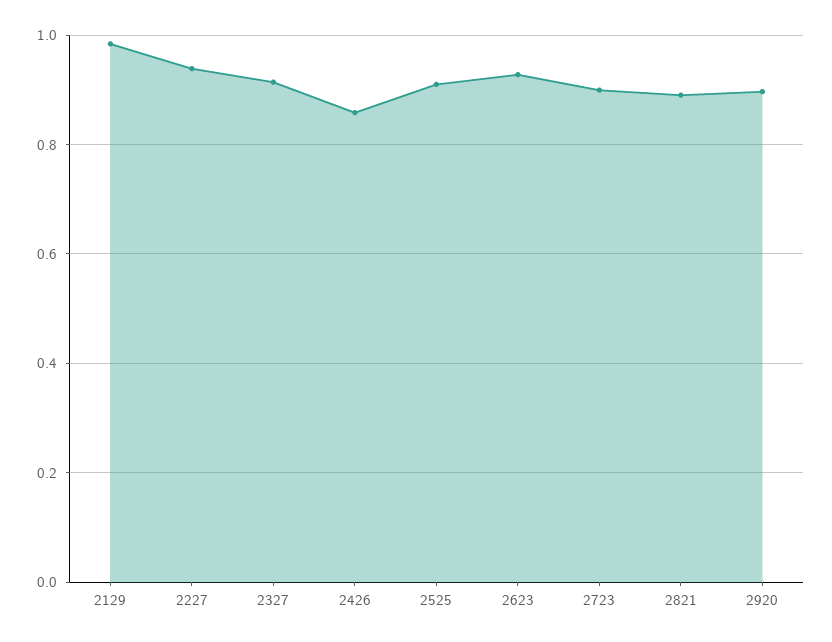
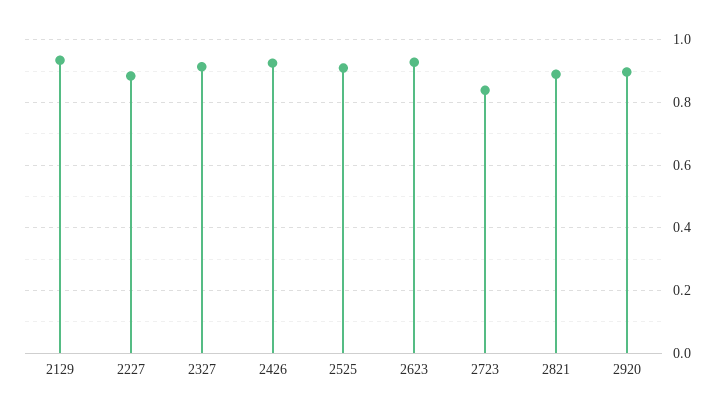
2129: 0.98 -> 0.94
2227: 0.94 -> 0.88
2426: 0.86 -> 0.92
2723: 0.9 -> 0.84

